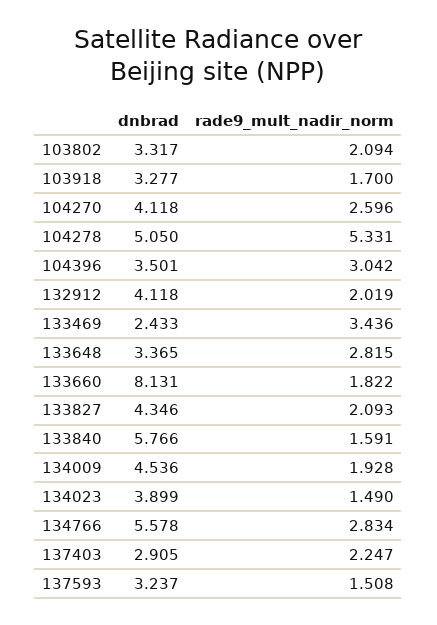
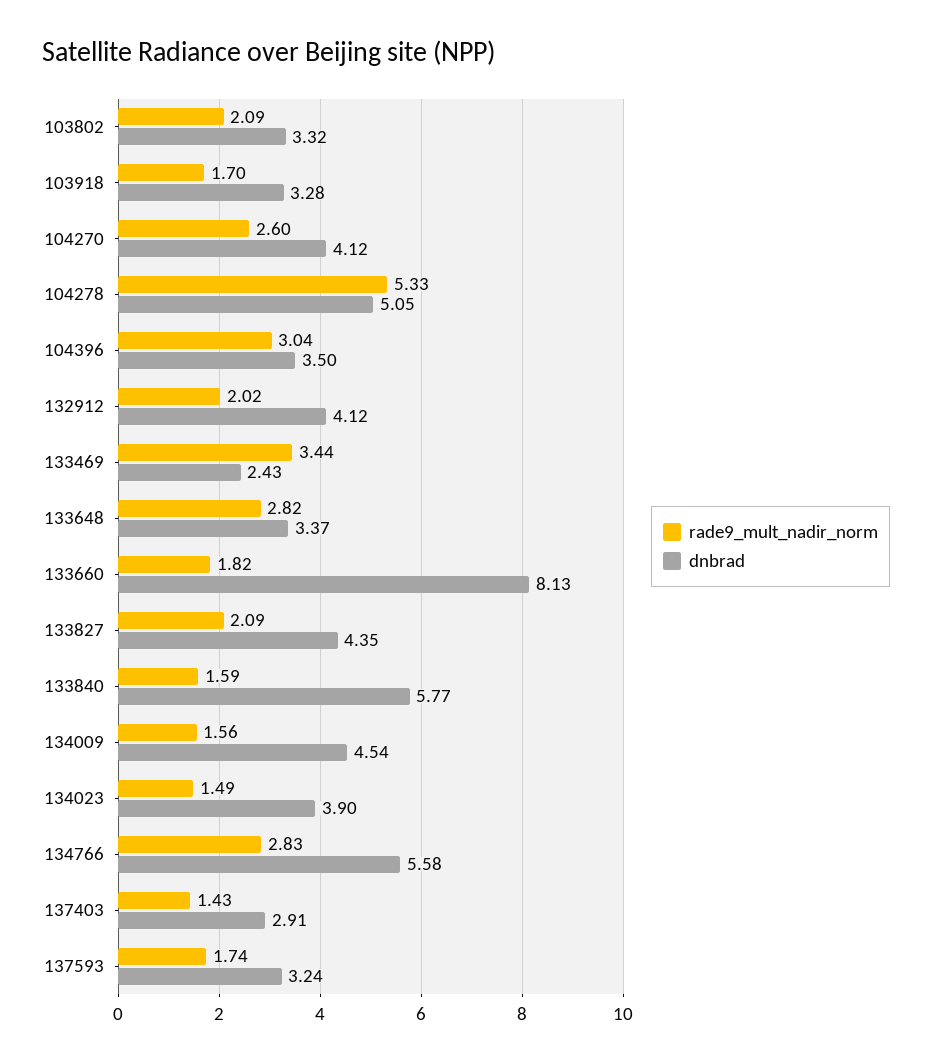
rade9_mult_nadir_norm, 134009: 1.928 -> 1.56
rade9_mult_nadir_norm, 137403: 2.247 -> 1.43
rade9_mult_nadir_norm, 137593: 1.508 -> 1.74

